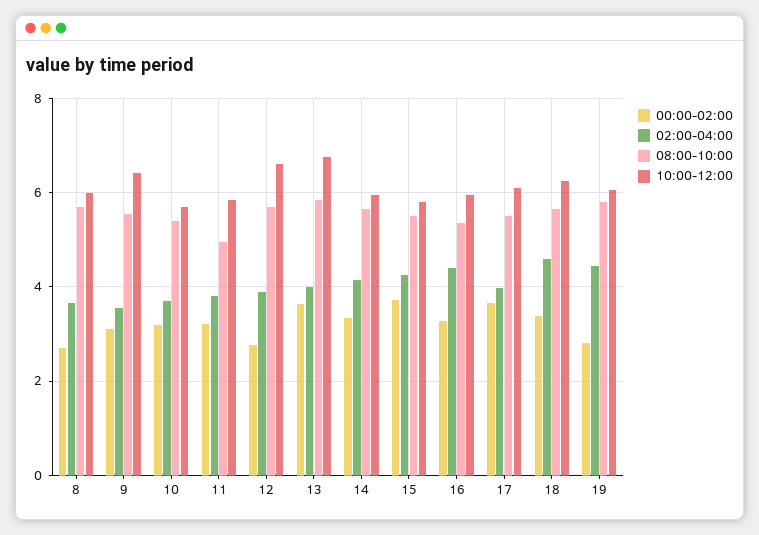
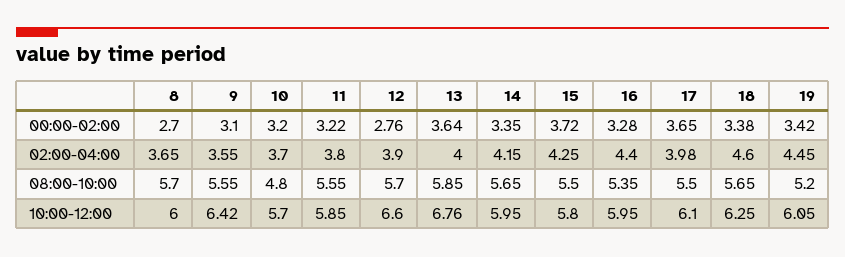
08:00-10:00, 10: 5.4 -> 4.8
08:00-10:00, 11: 5 -> 5.55
00:00-02:00, 19: 2.8 -> 3.42
08:00-10:00, 19: 5.8 -> 5.2

